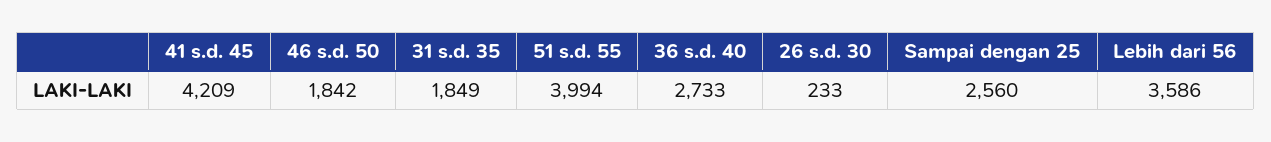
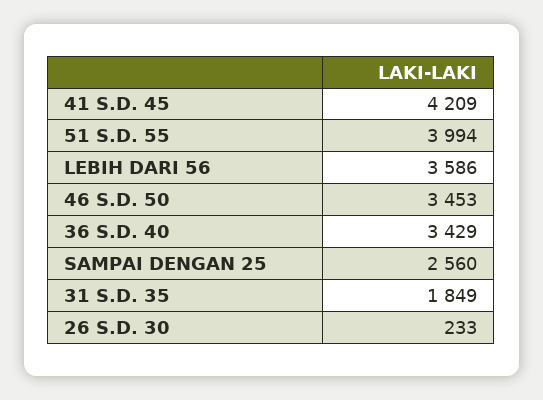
46 s.d. 50: 1842 -> 3453
36 s.d. 40: 2733 -> 3429

